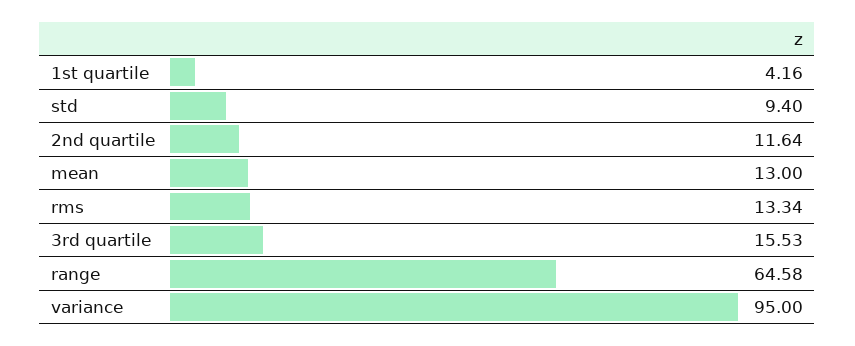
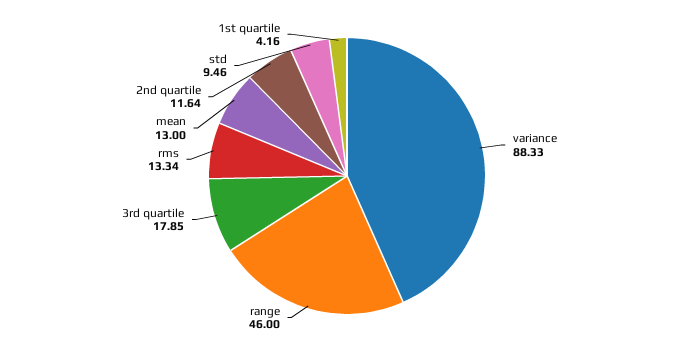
std: 9.4 -> 9.46
3rd quartile: 15.53 -> 17.85
range: 64.58 -> 46
variance: 95 -> 88.33

